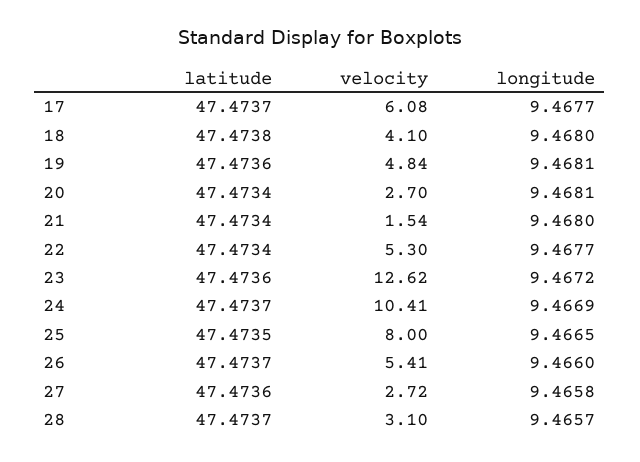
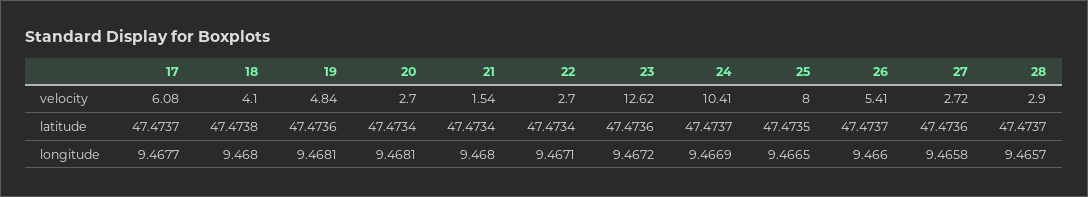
velocity, 22: 5.3 -> 2.7
longitude, 22: 9.4677 -> 9.4671
velocity, 28: 3.1 -> 2.9

